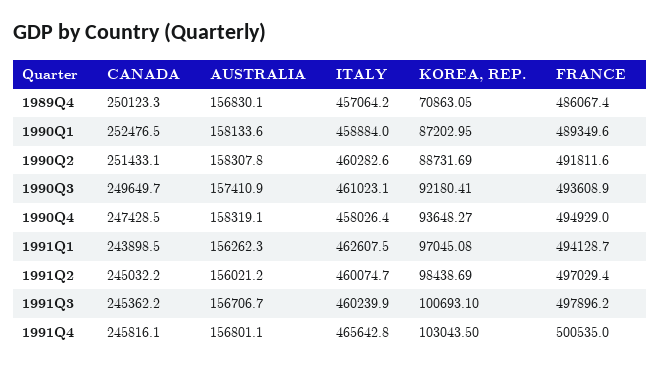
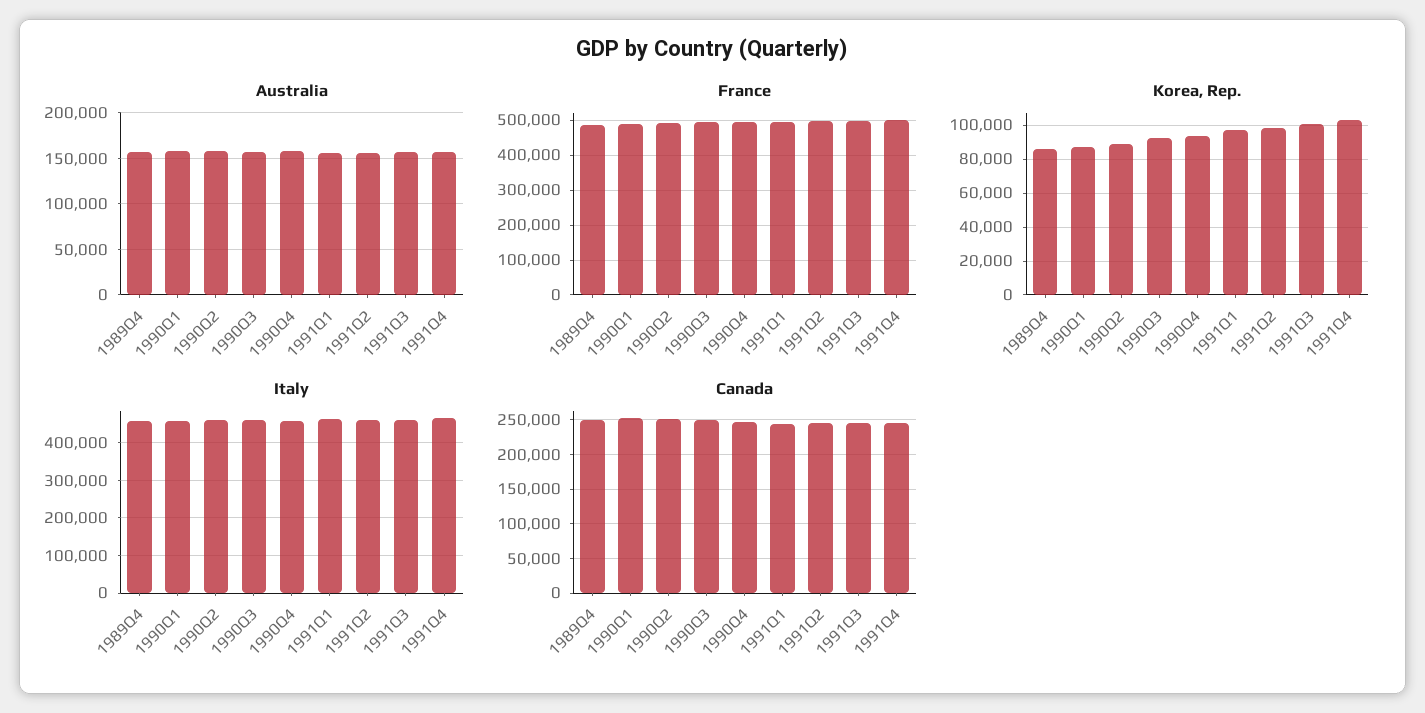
KOREA, REP., 1989Q4: 70863.05 -> 85000

